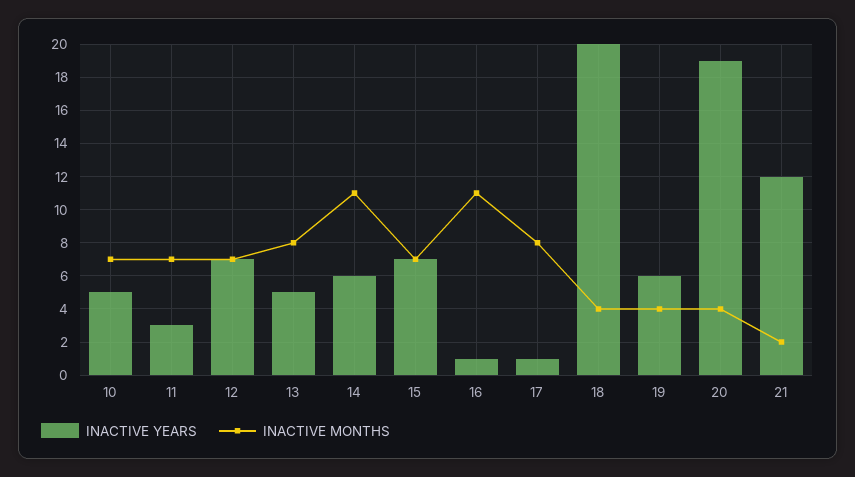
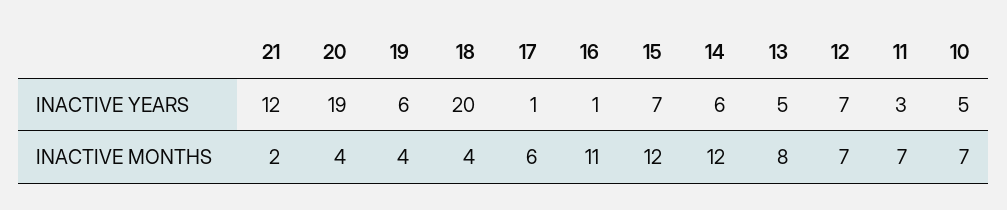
INACTIVE MONTHS, 14: 11 -> 12
INACTIVE MONTHS, 15: 7 -> 12
INACTIVE MONTHS, 17: 8 -> 6

